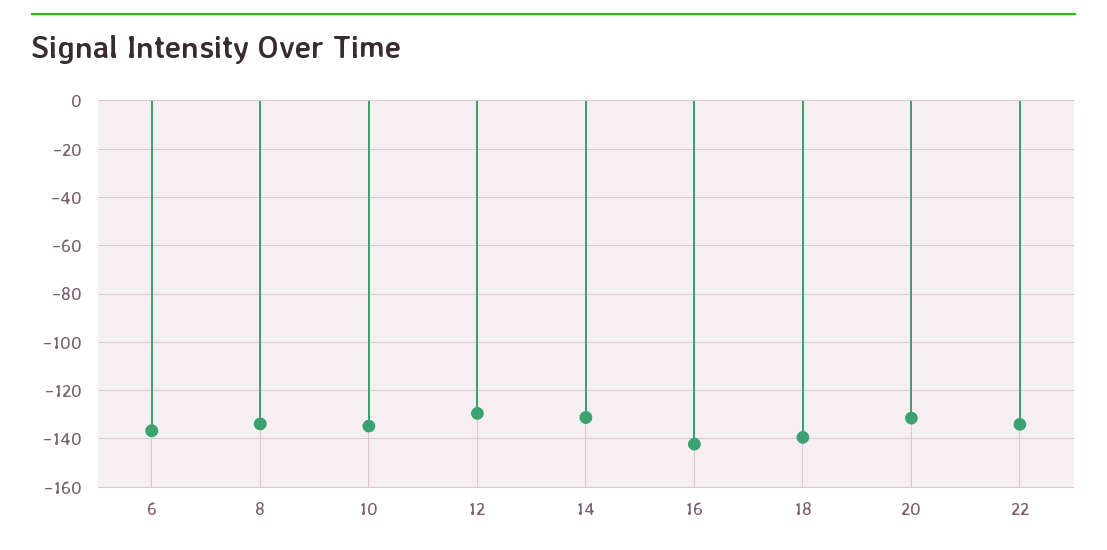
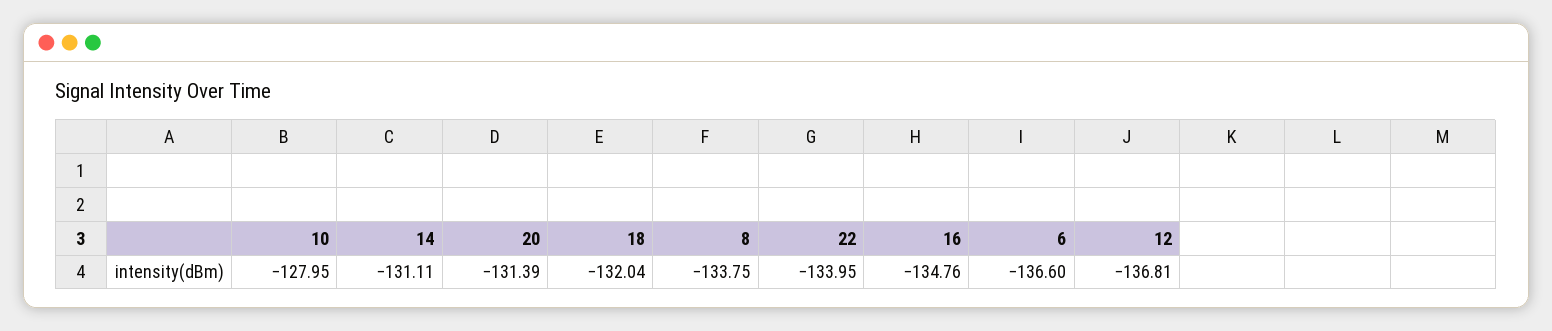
10: -135 -> -127.95
12: -130 -> -136.81
16: -142.5 -> -134.76
18: -140 -> -132.04

